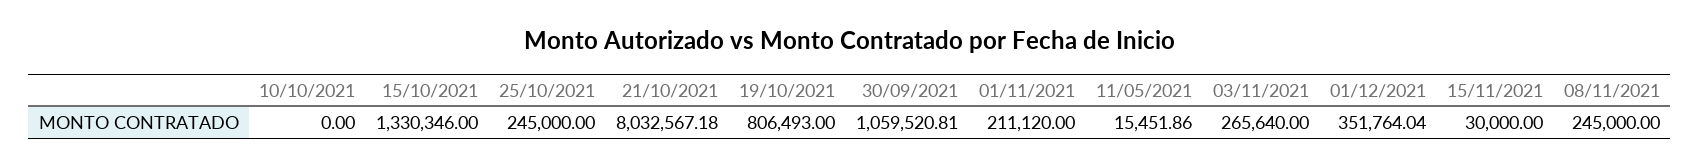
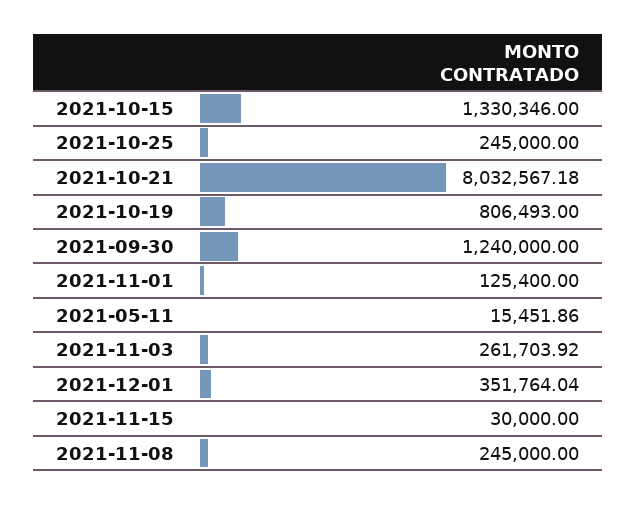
10/10/2021: 0 -> none
30/09/2021: 1059520.81 -> 1240000
01/11/2021: 211120 -> 125400
03/11/2021: 265640 -> 261703.92

